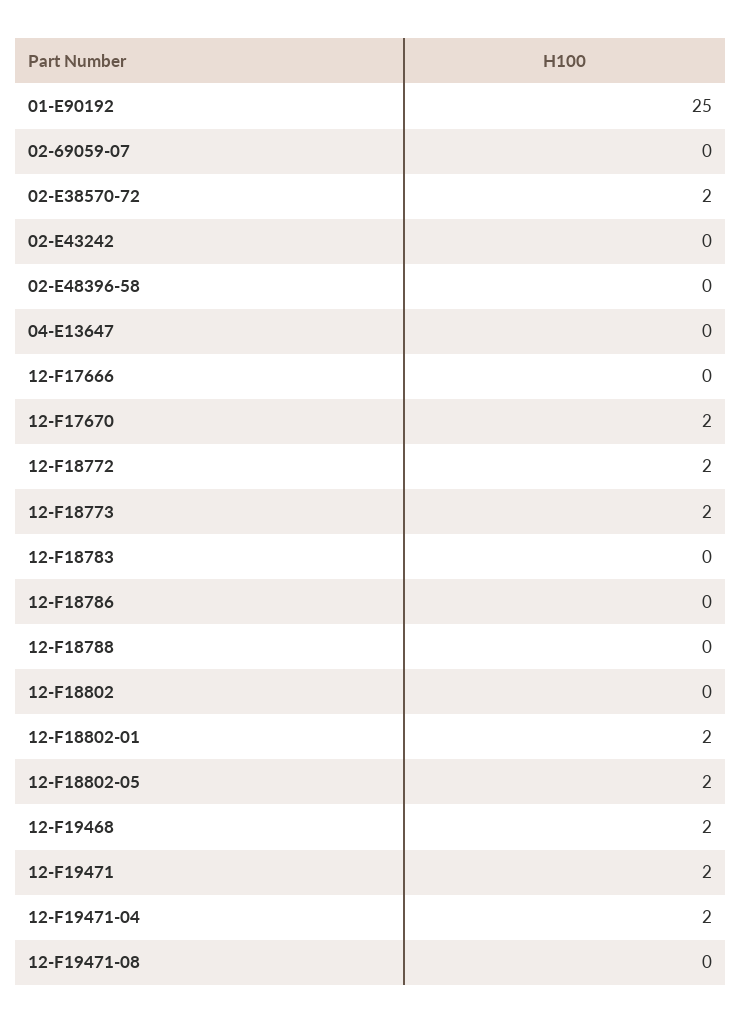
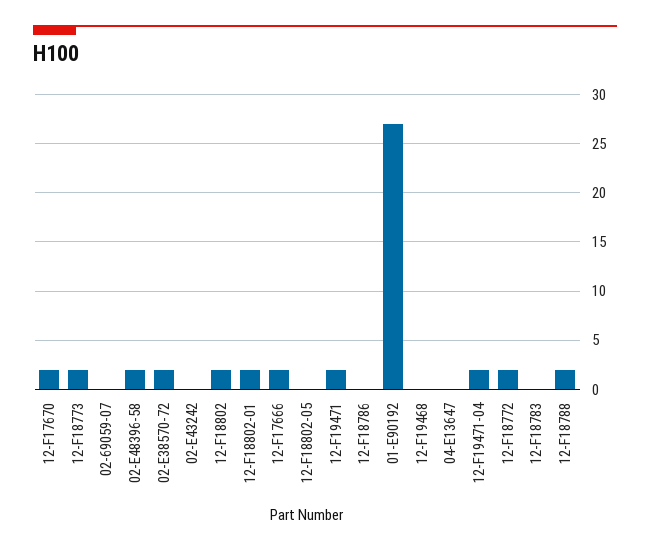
01-E90192: 25 -> 27
02-E48396-58: 0 -> 2
12-F17666: 0 -> 2
12-F18788: 0 -> 2
12-F18802: 0 -> 2
12-F18802-05: 2 -> 0
12-F19468: 2 -> 0
12-F19471-08: 0 -> none

